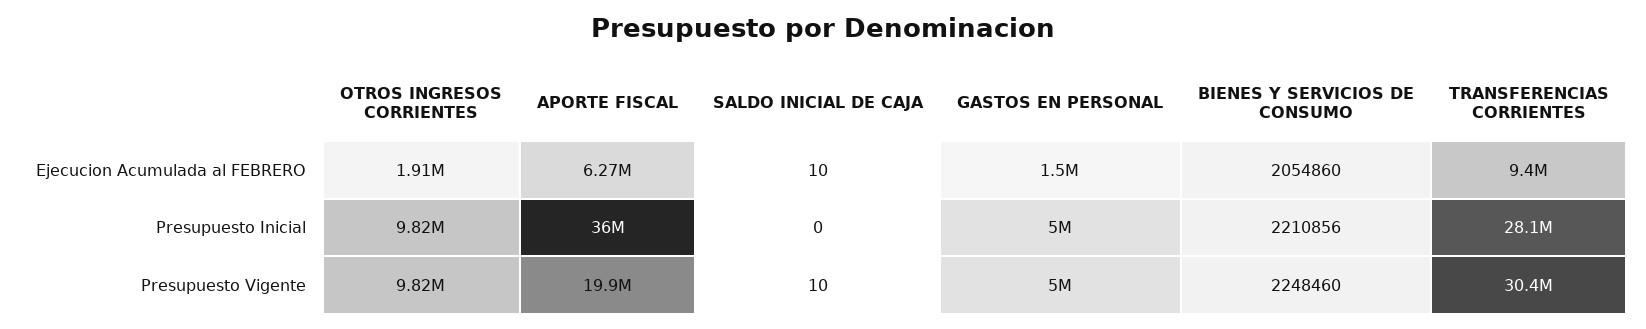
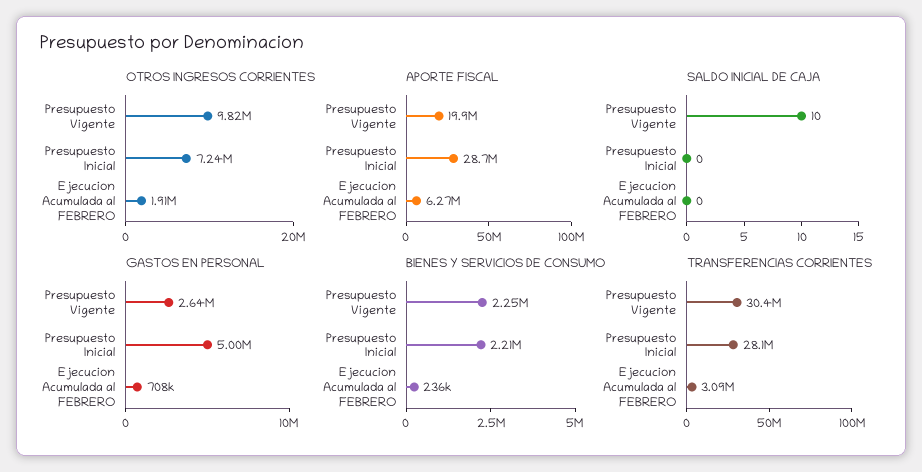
SALDO INICIAL DE CAJA, Ejecucion Acumulada al FEBRERO: 10 -> 0
GASTOS EN PERSONAL, Ejecucion Acumulada al FEBRERO: 1500000 -> 708000
BIENES Y SERVICIOS DE CONSUMO, Ejecucion Acumulada al FEBRERO: 2054860 -> 236000
TRANSFERENCIAS CORRIENTES, Ejecucion Acumulada al FEBRERO: 9400000 -> 3090000
OTROS INGRESOS CORRIENTES, Presupuesto Inicial: 9820000 -> 7240000
APORTE FISCAL, Presupuesto Inicial: 36000000 -> 28700000
GASTOS EN PERSONAL, Presupuesto Vigente: 5000000 -> 2640000

